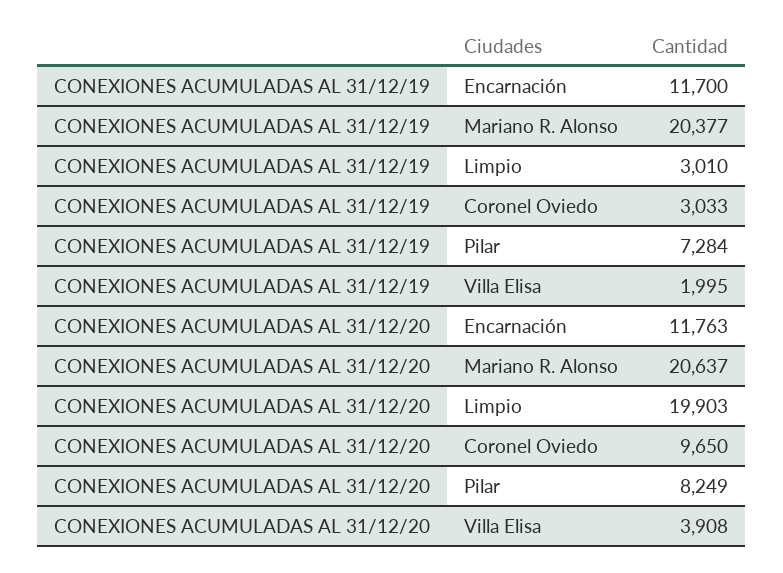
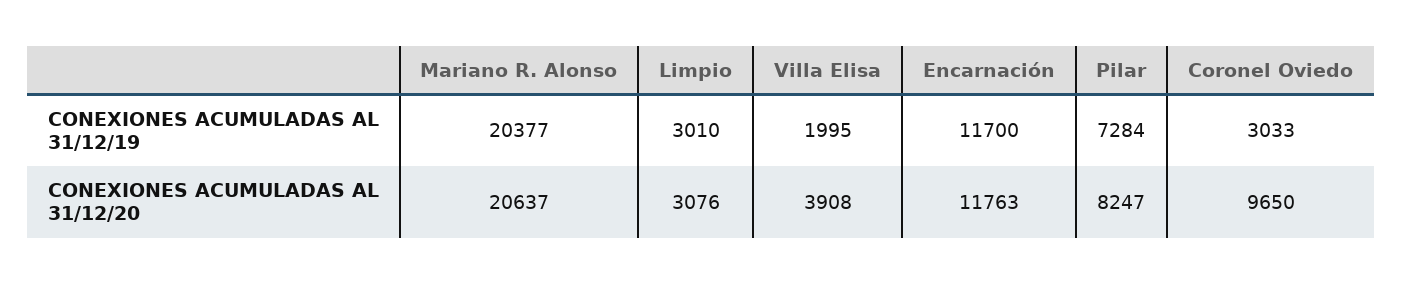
CONEXIONES ACUMULADAS AL 31/12/20, Limpio: 19903 -> 3076
CONEXIONES ACUMULADAS AL 31/12/20, Pilar: 8249 -> 8247

